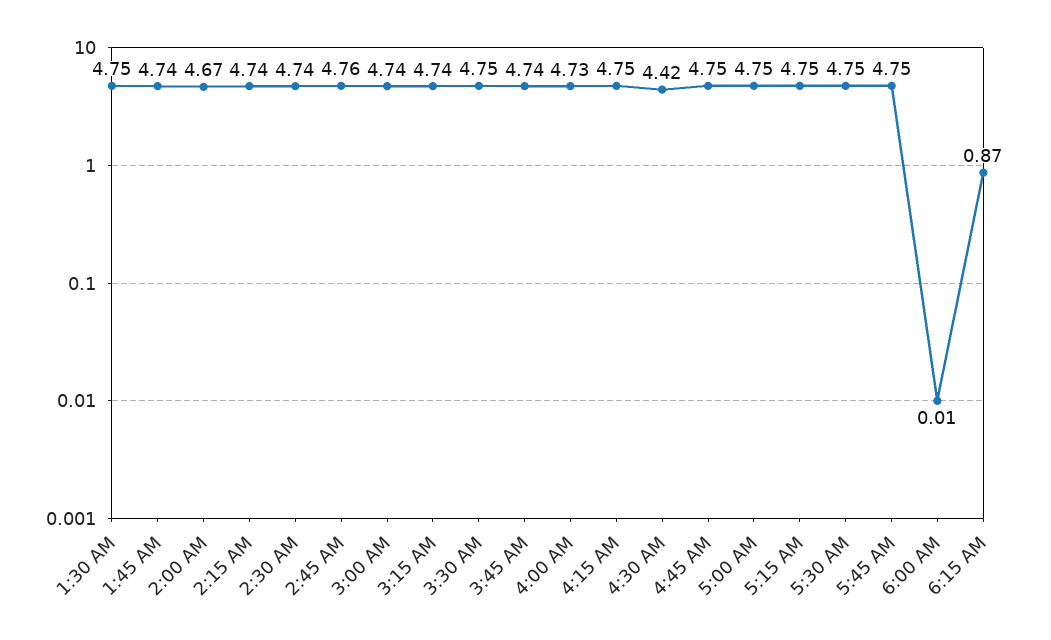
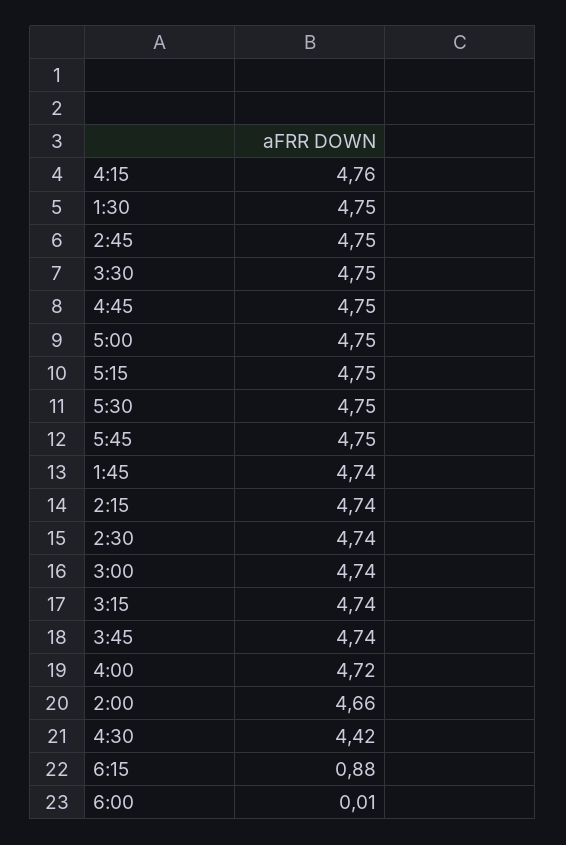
2:00 AM: 4.67 -> 4.66
2:45 AM: 4.76 -> 4.75
4:00 AM: 4.73 -> 4.72
4:15 AM: 4.75 -> 4.76
6:15 AM: 0.87 -> 0.88

